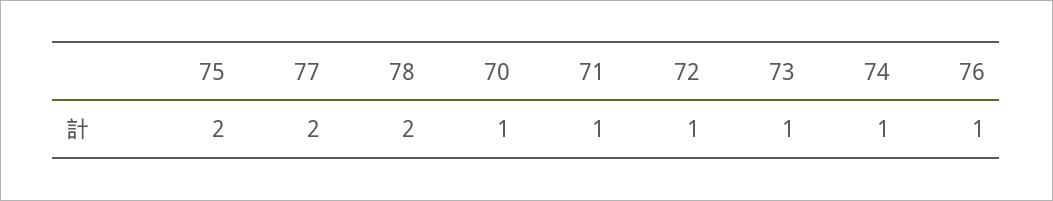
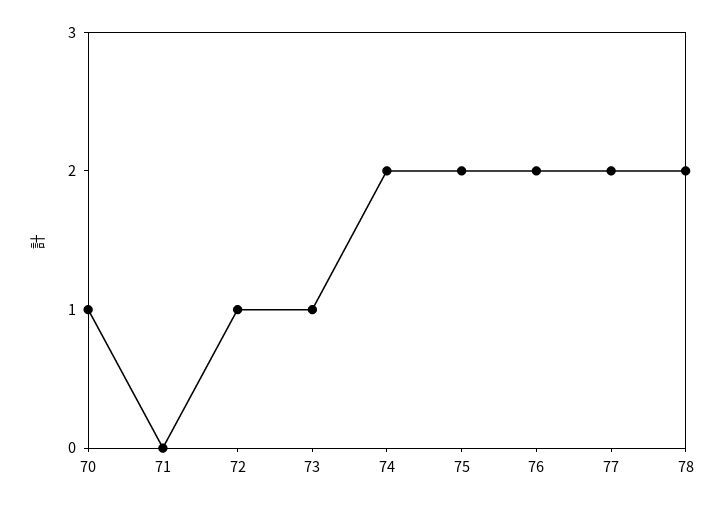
71: 1 -> 0
74: 1 -> 2
76: 1 -> 2

